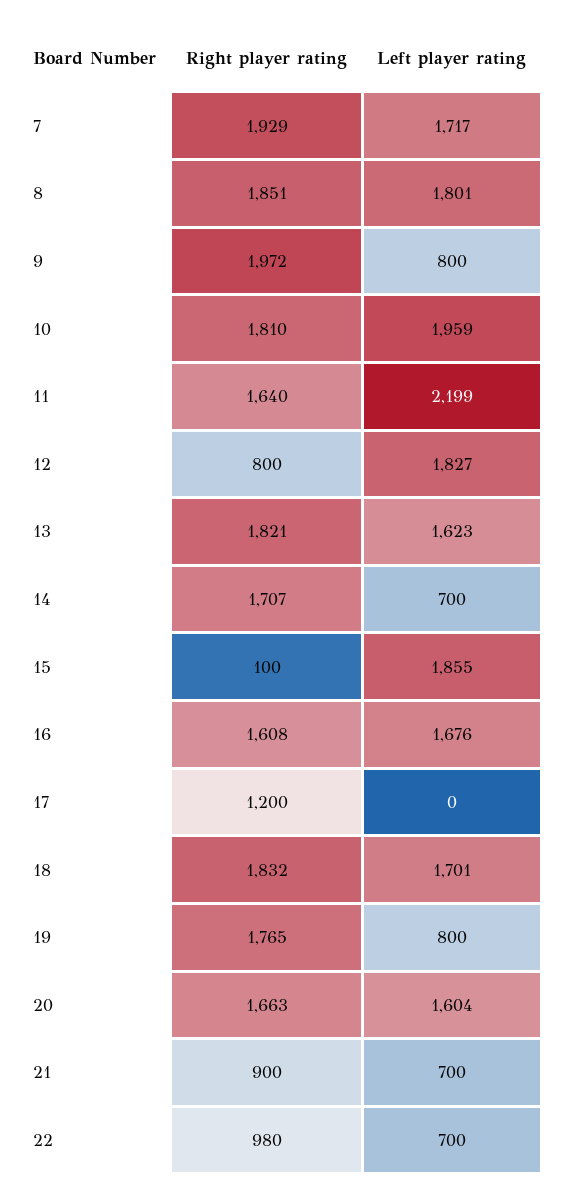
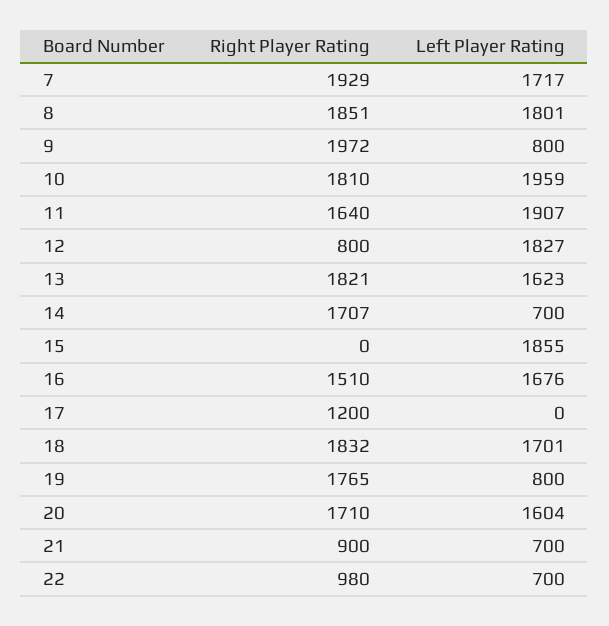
Left player rating, 11: 2199 -> 1907
Right player rating, 15: 100 -> 0
Right player rating, 16: 1608 -> 1510
Right player rating, 20: 1663 -> 1710

